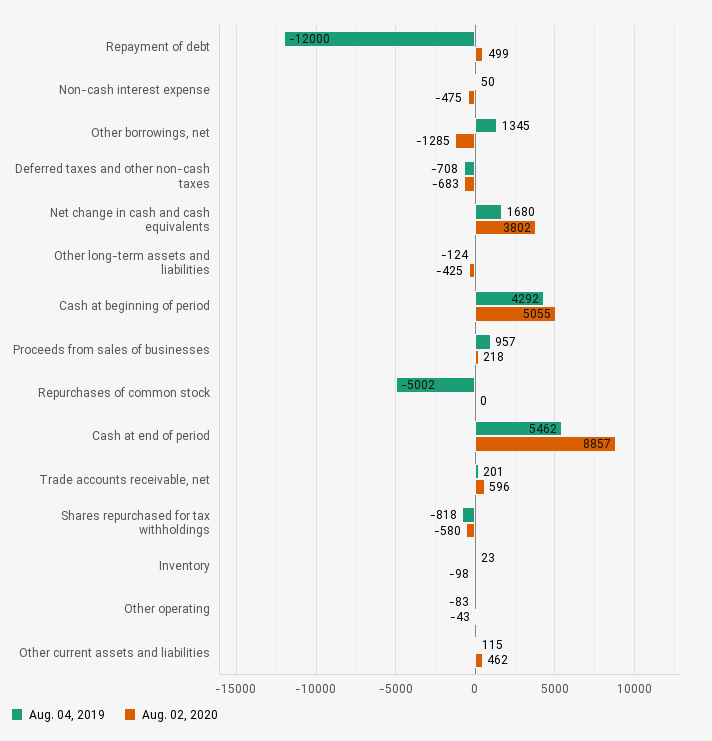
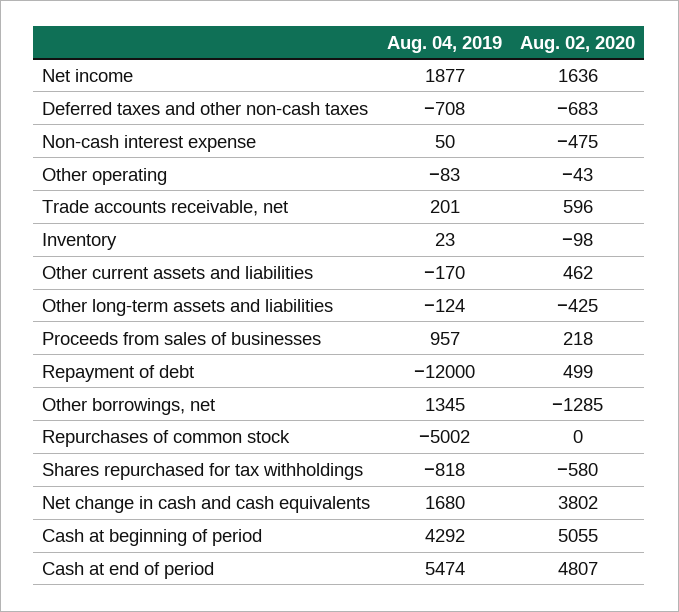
Aug. 04, 2019, Cash at end of period: 5462 -> 5474
Aug. 02, 2020, Cash at end of period: 8857 -> 4807
Aug. 04, 2019, Other current assets and liabilities: 115 -> -170
Aug. 04, 2019, Net income: none -> 1877
Aug. 02, 2020, Net income: none -> 1636

